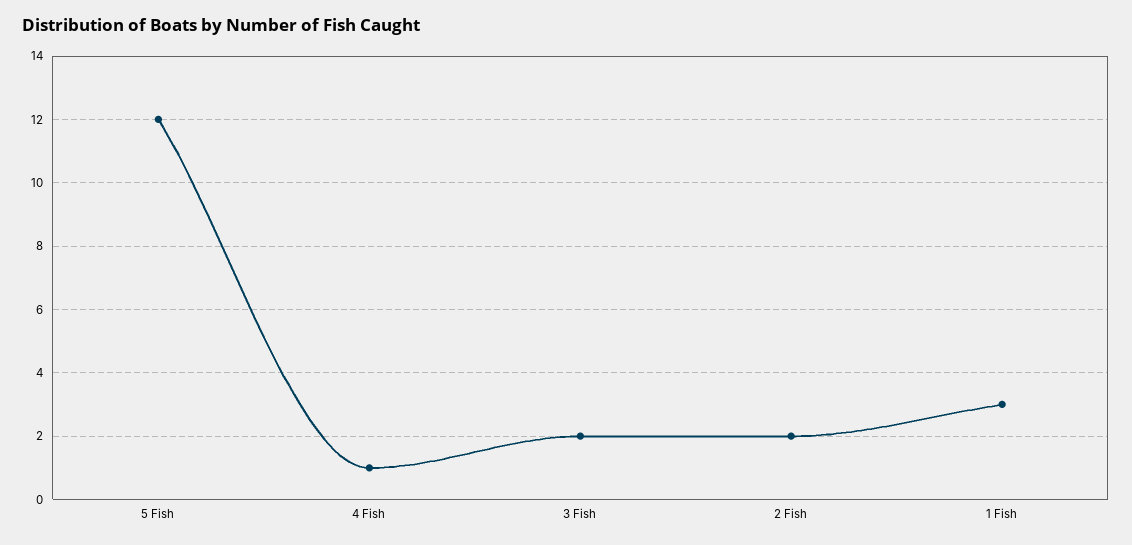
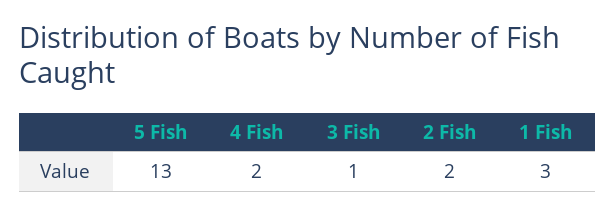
5 Fish: 12 -> 13
4 Fish: 1 -> 2
3 Fish: 2 -> 1

